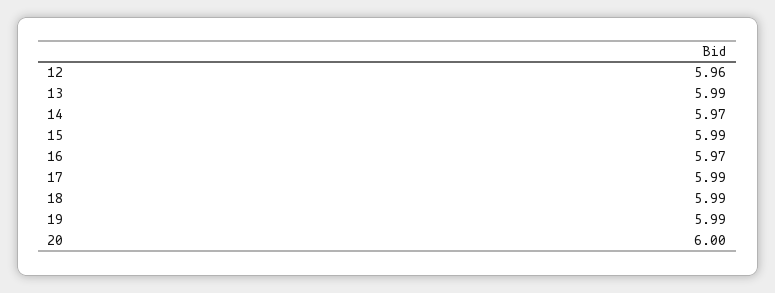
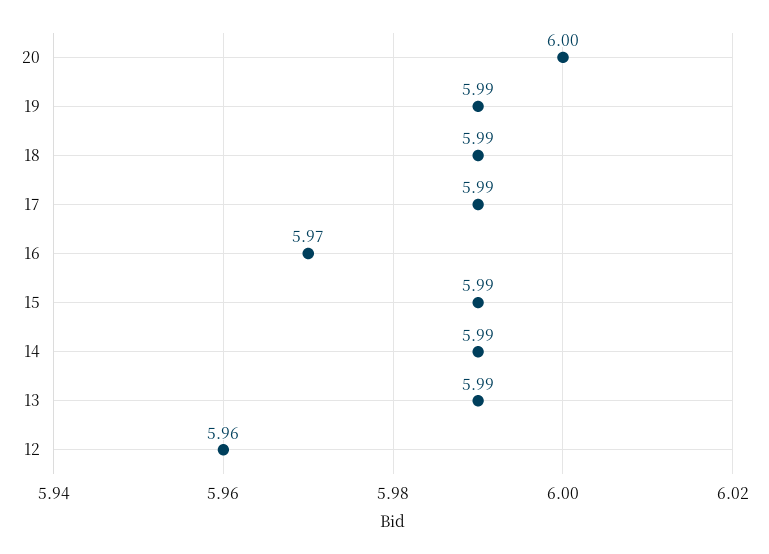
14: 5.97 -> 5.99

